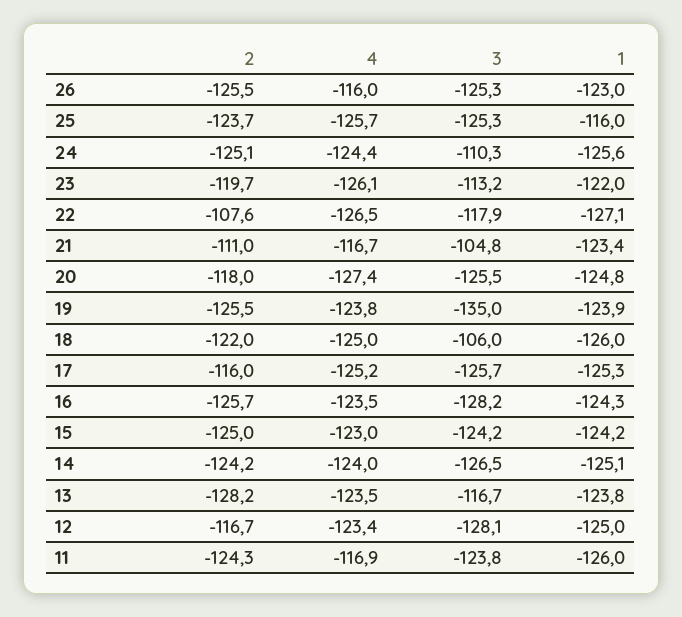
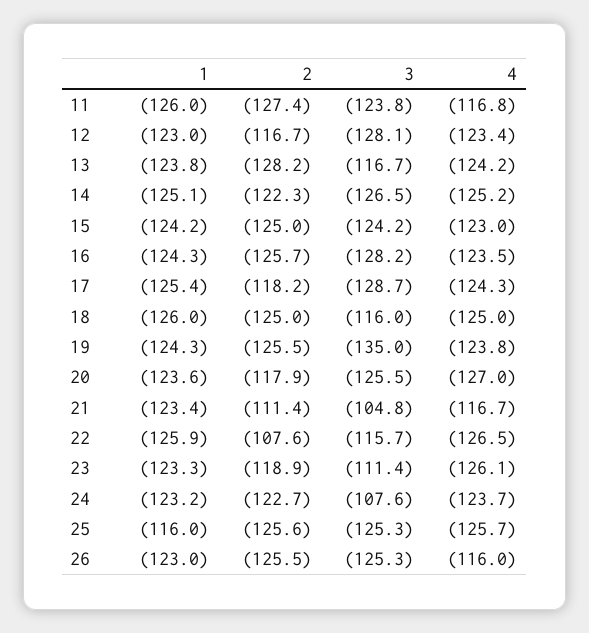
2, 25: -123.7 -> -125.6
2, 24: -125.1 -> -122.7
4, 24: -124.4 -> -123.7
3, 24: -110.3 -> -107.6
1, 24: -125.6 -> -123.2
2, 23: -119.7 -> -118.9
3, 23: -113.2 -> -111.4
1, 23: -122 -> -123.3
3, 22: -117.9 -> -115.7
1, 22: -127.1 -> -125.9
2, 21: -111 -> -111.4
2, 20: -118 -> -117.9
4, 20: -127.4 -> -127
1, 20: -124.8 -> -123.6
1, 19: -123.9 -> -124.3
2, 18: -122 -> -125
3, 18: -106 -> -116
2, 17: -116 -> -118.2
4, 17: -125.2 -> -124.3
3, 17: -125.7 -> -128.7
1, 17: -125.3 -> -125.4
2, 14: -124.2 -> -122.3
4, 14: -124 -> -125.2
4, 13: -123.5 -> -124.2
1, 12: -125 -> -123
2, 11: -124.3 -> -127.4
4, 11: -116.9 -> -116.8

